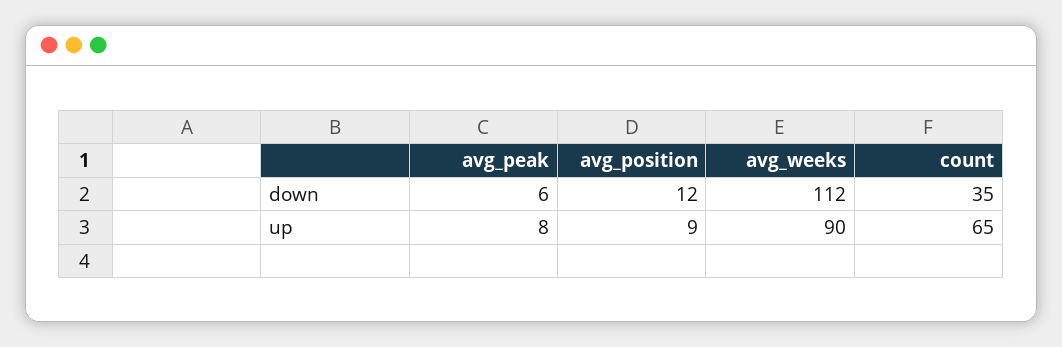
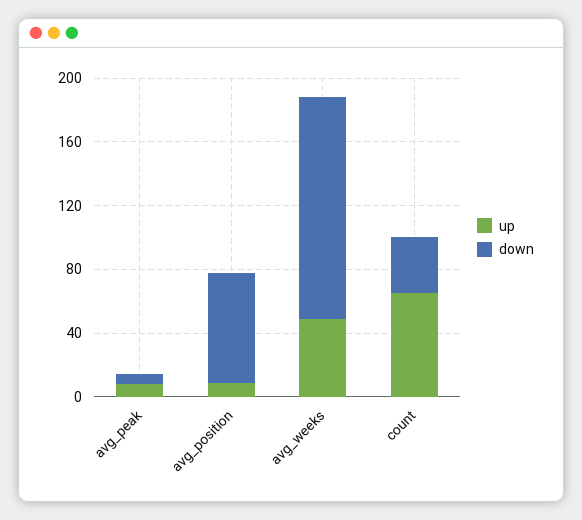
down, avg_position: 12 -> 70
down, avg_weeks: 112 -> 140
up, avg_weeks: 90 -> 50

